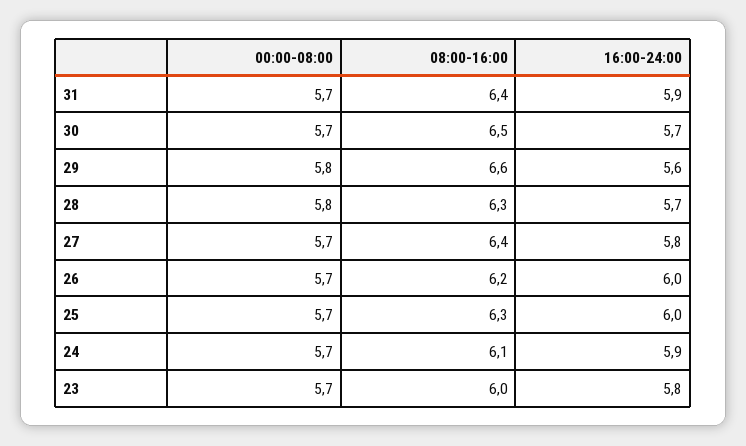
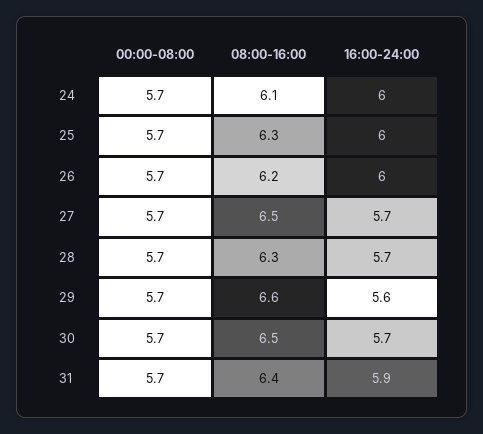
00:00-08:00, 29: 5.8 -> 5.7
00:00-08:00, 28: 5.8 -> 5.7
08:00-16:00, 27: 6.4 -> 6.5
16:00-24:00, 27: 5.8 -> 5.7
16:00-24:00, 24: 5.9 -> 6
00:00-08:00, 23: 5.7 -> none
08:00-16:00, 23: 6 -> none
16:00-24:00, 23: 5.8 -> none

